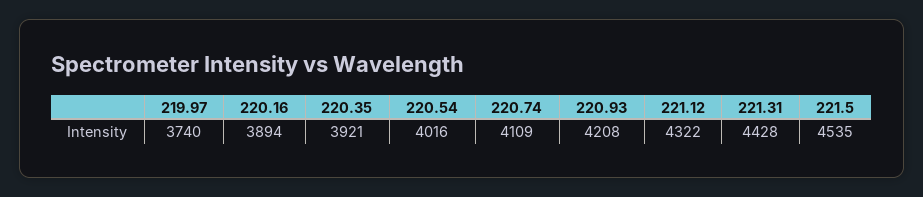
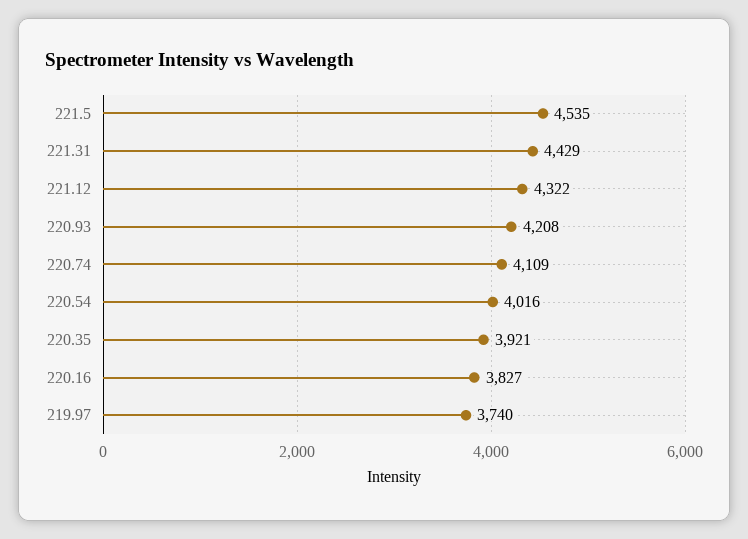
220.16: 3894 -> 3827
221.31: 4428 -> 4429

